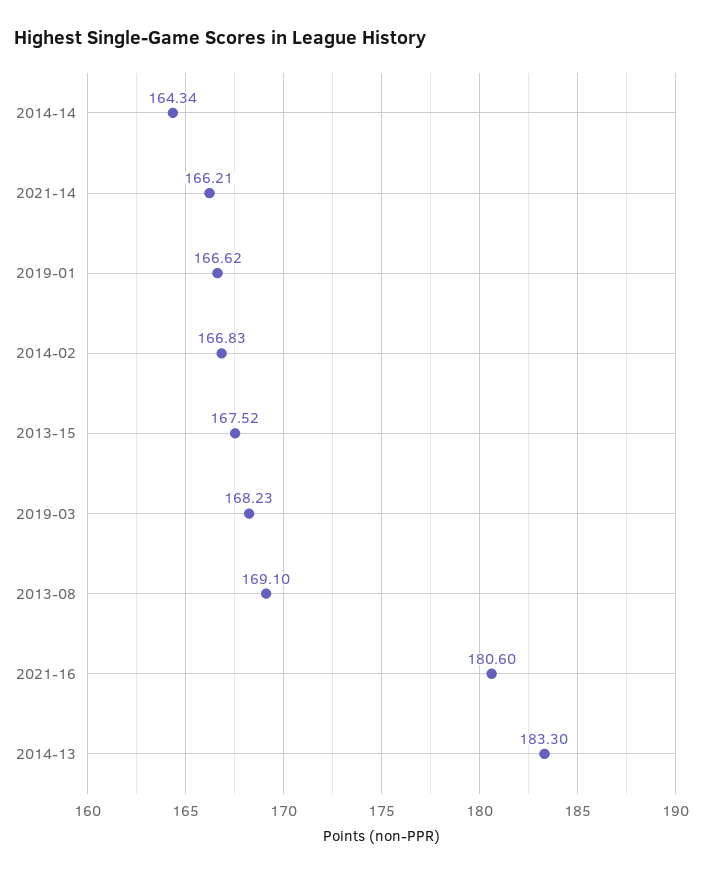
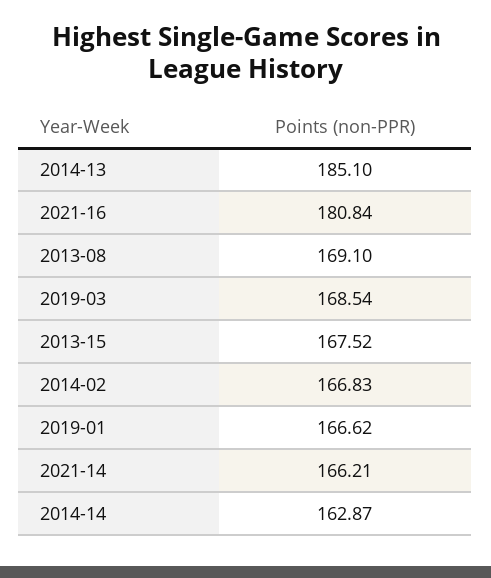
2014-14: 164.34 -> 162.87
2019-03: 168.23 -> 168.54
2021-16: 180.6 -> 180.84
2014-13: 183.3 -> 185.1

